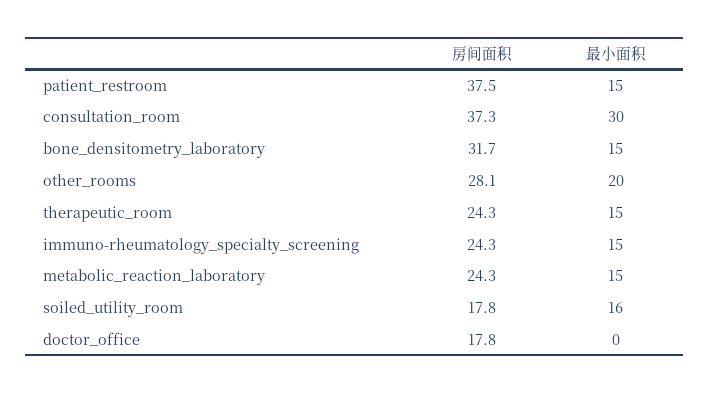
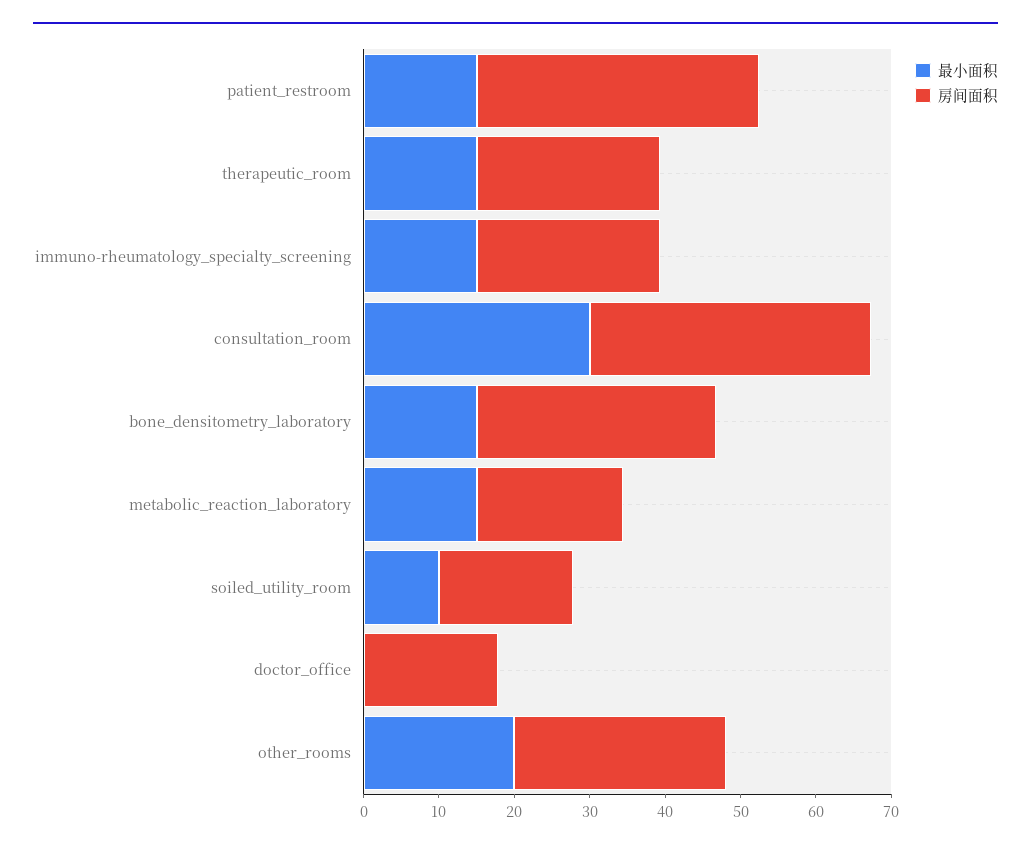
房间面积, metabolic_reaction_laboratory: 24.3 -> 20
最小面积, soiled_utility_room: 16 -> 10

